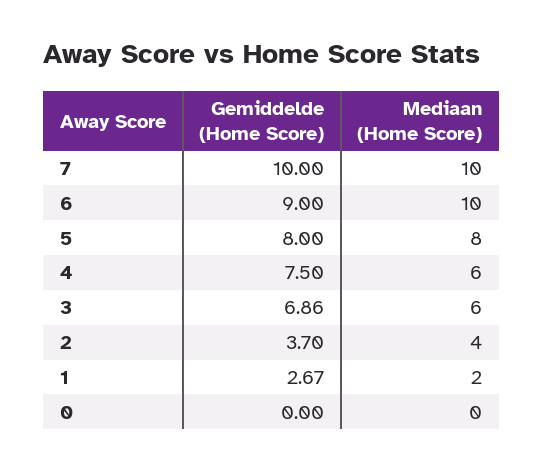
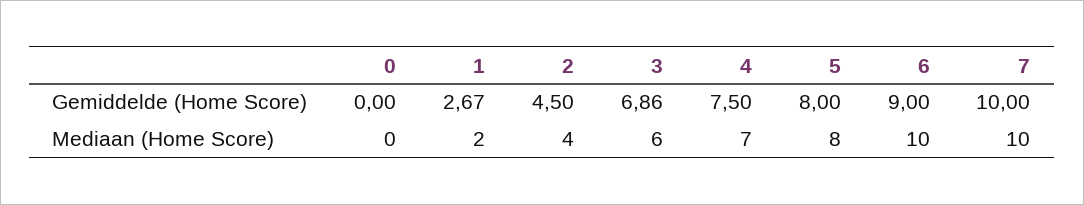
Mediaan (Home Score), 4: 6 -> 7
Gemiddelde (Home Score), 2: 3.7 -> 4.5

